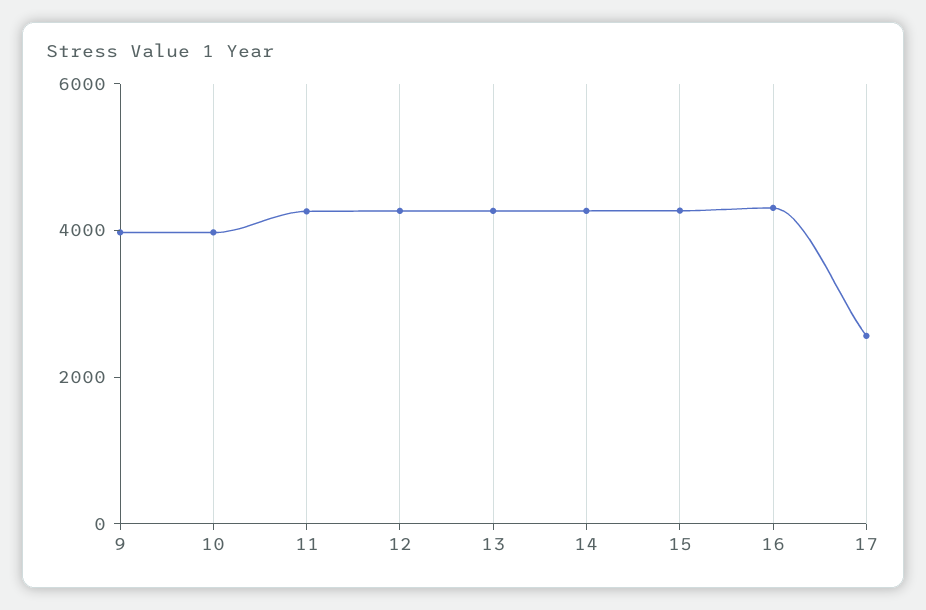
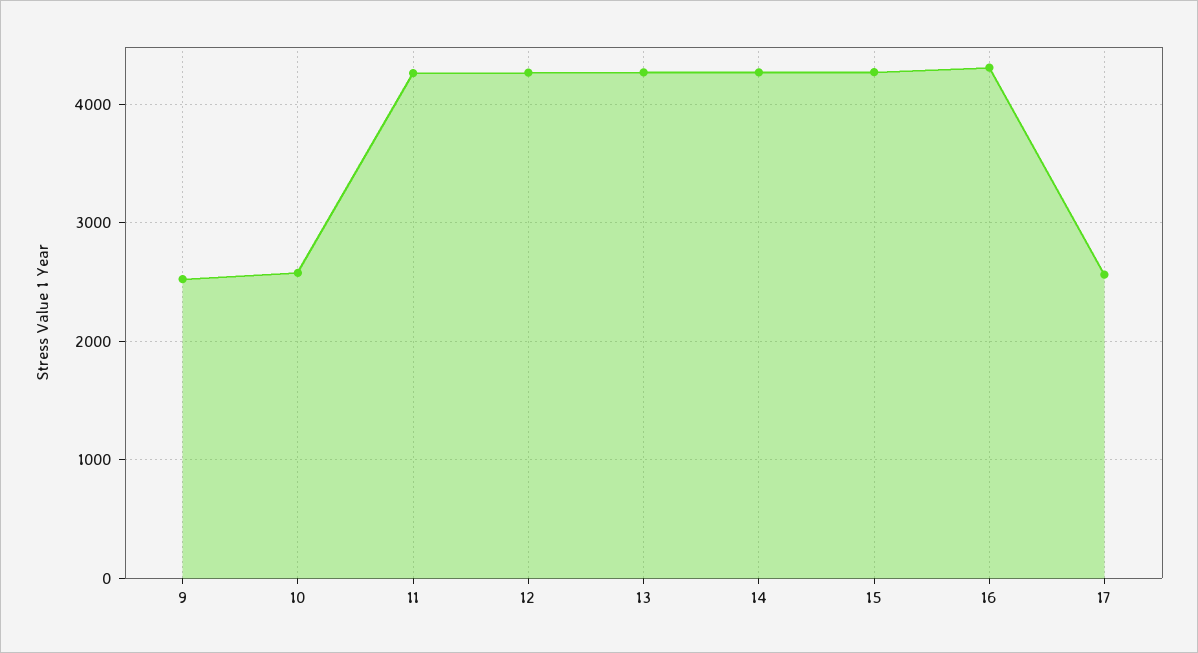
9: 4000 -> 2500
10: 4000 -> 2600

